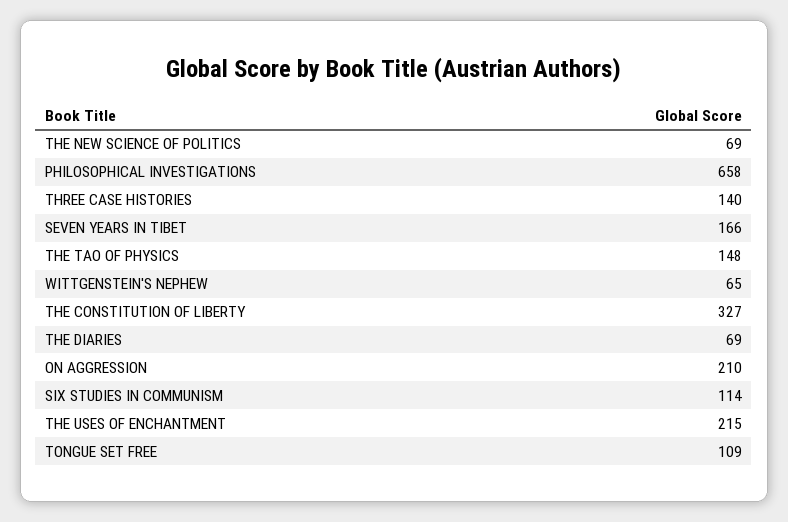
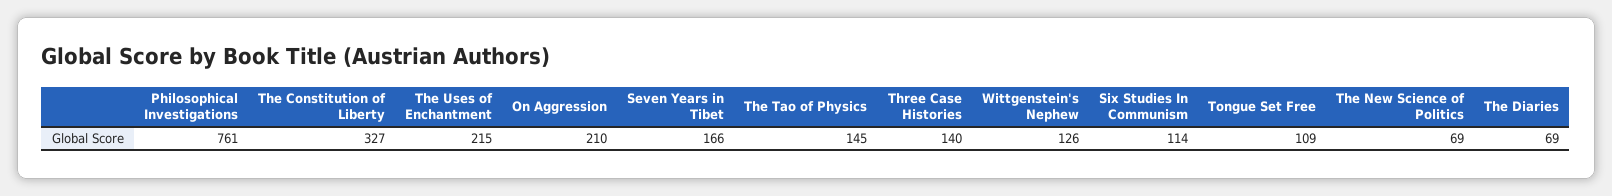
PHILOSOPHICAL INVESTIGATIONS: 658 -> 761
THE TAO OF PHYSICS: 148 -> 145
WITTGENSTEIN'S NEPHEW: 65 -> 126

